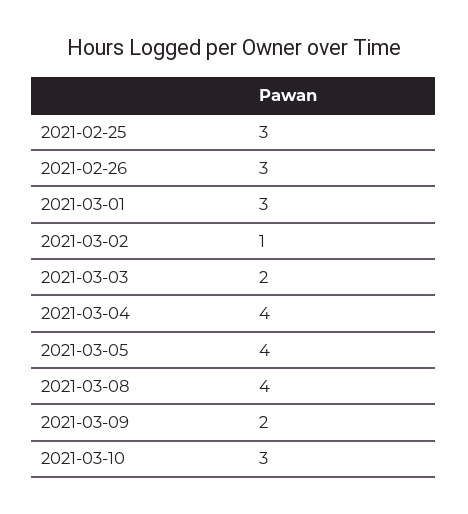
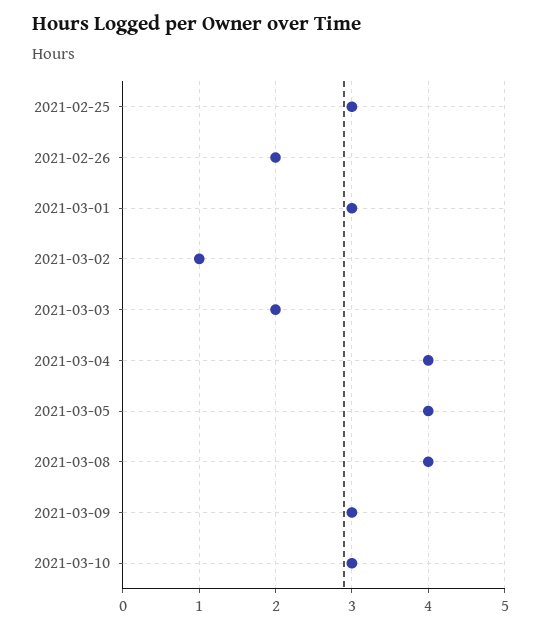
2021-02-26: 3 -> 2
2021-03-09: 2 -> 3

